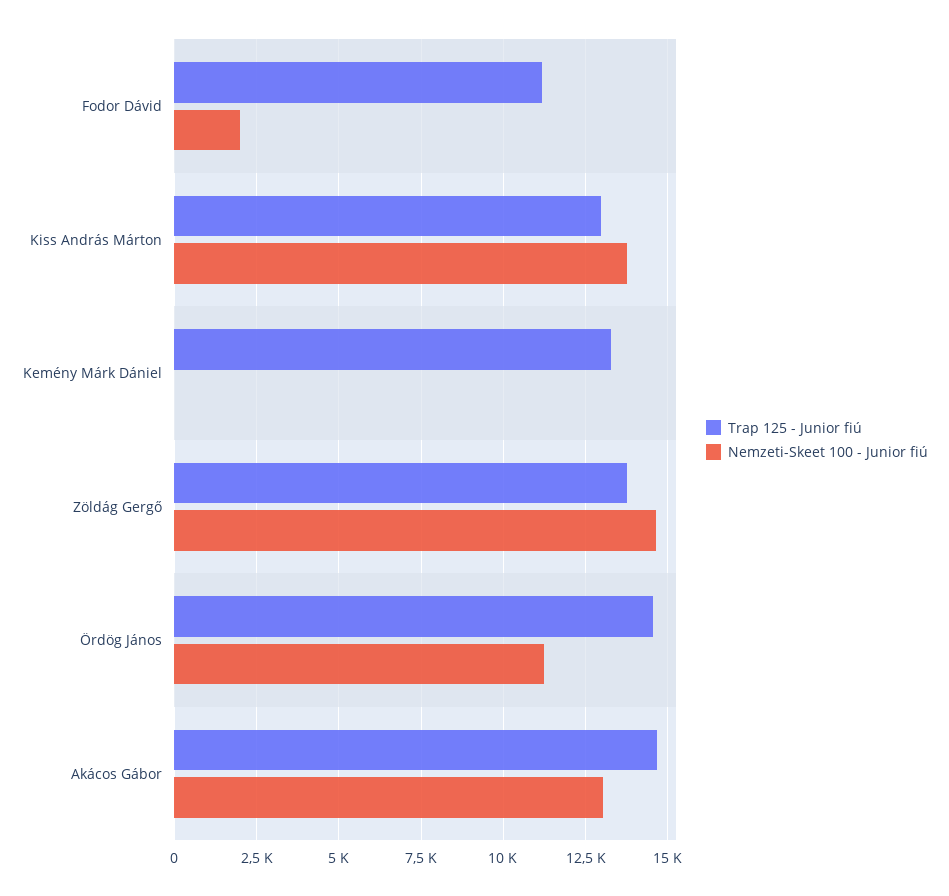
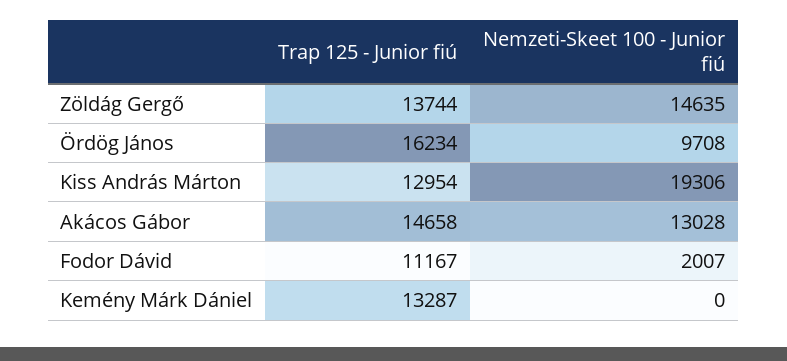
Nemzeti-Skeet 100 - Junior fiú, Kiss András Márton: 13750 -> 19306
Trap 125 - Junior fiú, Ördög János: 14500 -> 16234
Nemzeti-Skeet 100 - Junior fiú, Ördög János: 11250 -> 9708

